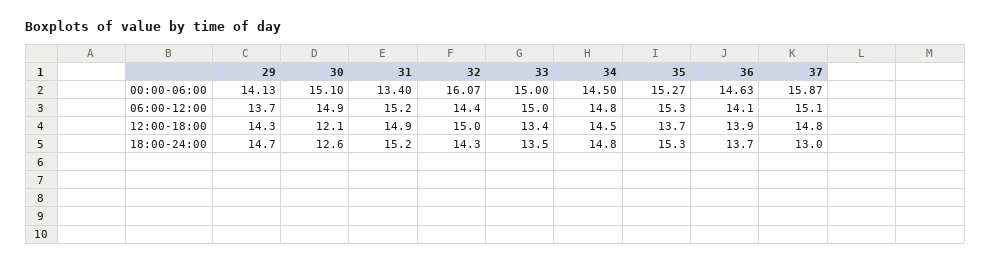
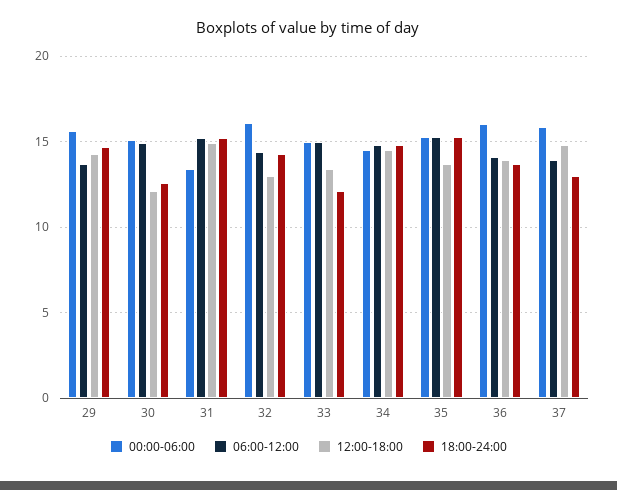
00:00-06:00, 29: 14.13 -> 15.5
00:00-06:00, 36: 14.63 -> 16
06:00-12:00, 37: 15.1 -> 14
12:00-18:00, 32: 15 -> 13
18:00-24:00, 33: 13.5 -> 12

